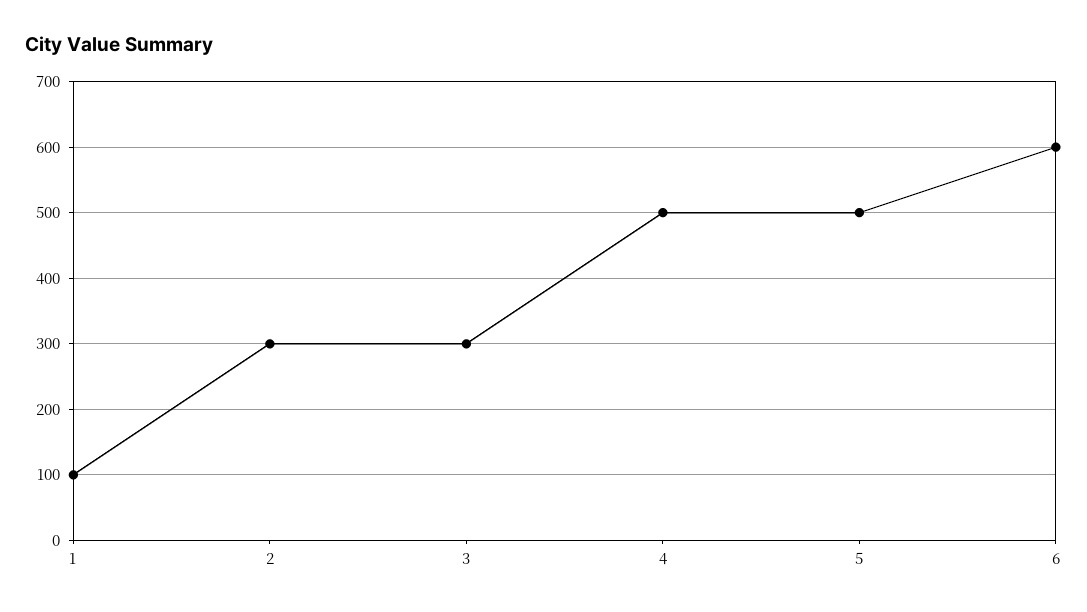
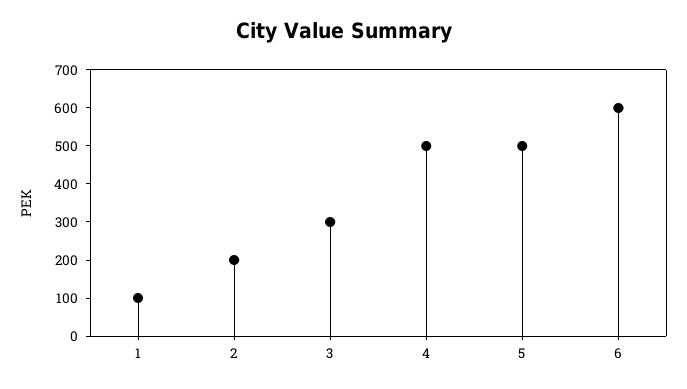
2: 300 -> 200

